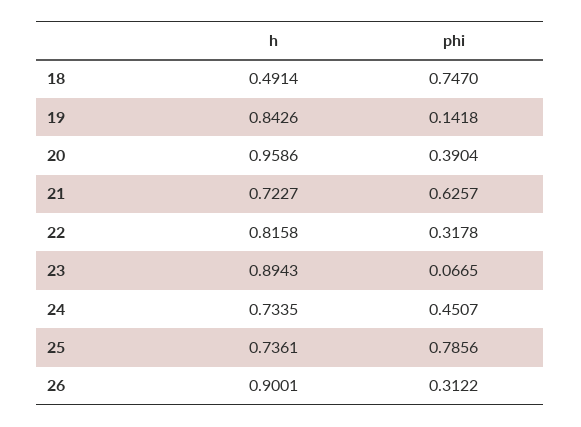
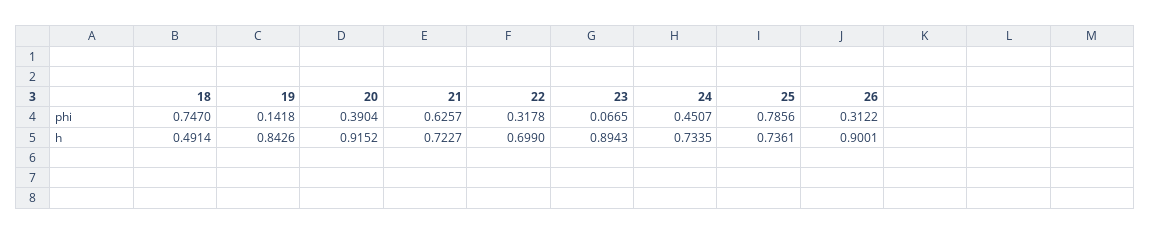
h, 20: 0.9586 -> 0.9152
h, 22: 0.8158 -> 0.699

